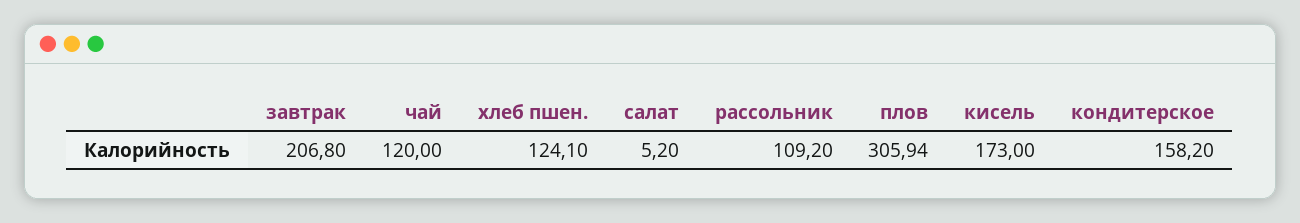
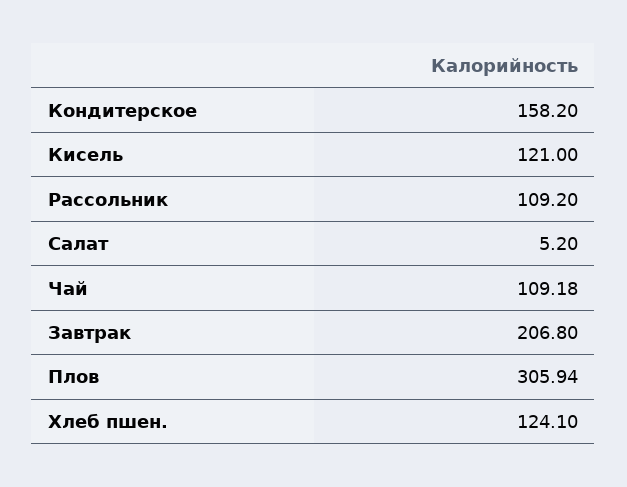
чай: 120 -> 109.18
кисель: 173 -> 121

